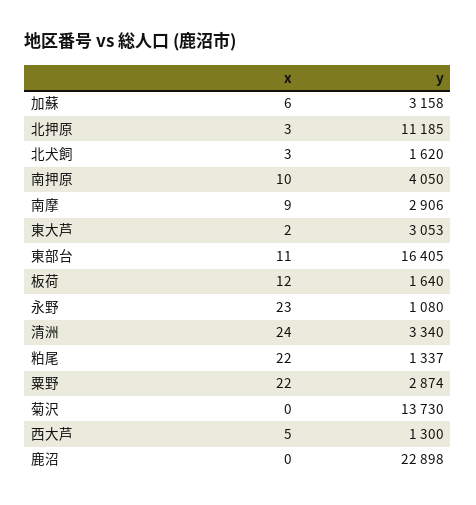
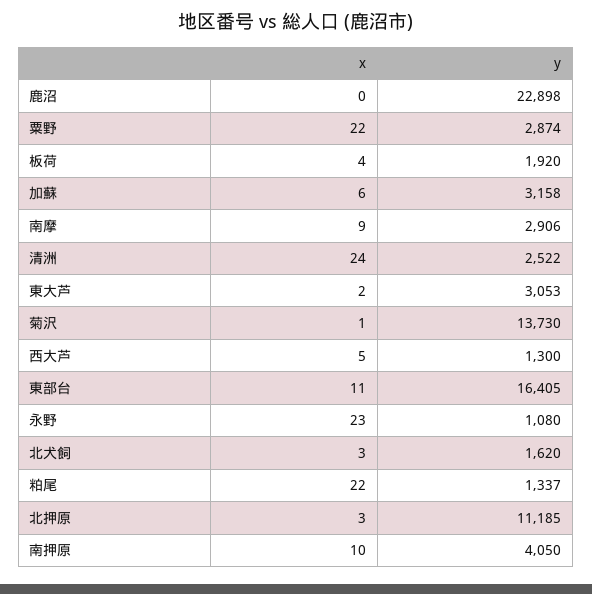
x, 板荷: 12 -> 4
y, 板荷: 1640 -> 1920
y, 清洲: 3340 -> 2522
x, 菊沢: 0 -> 1

